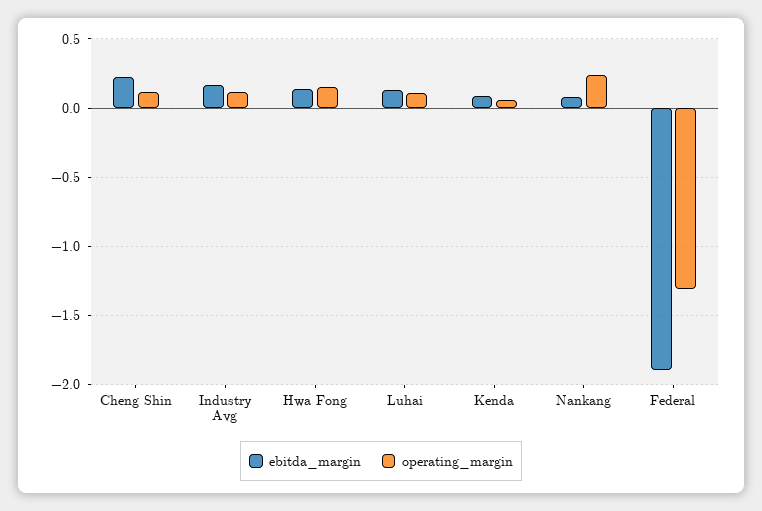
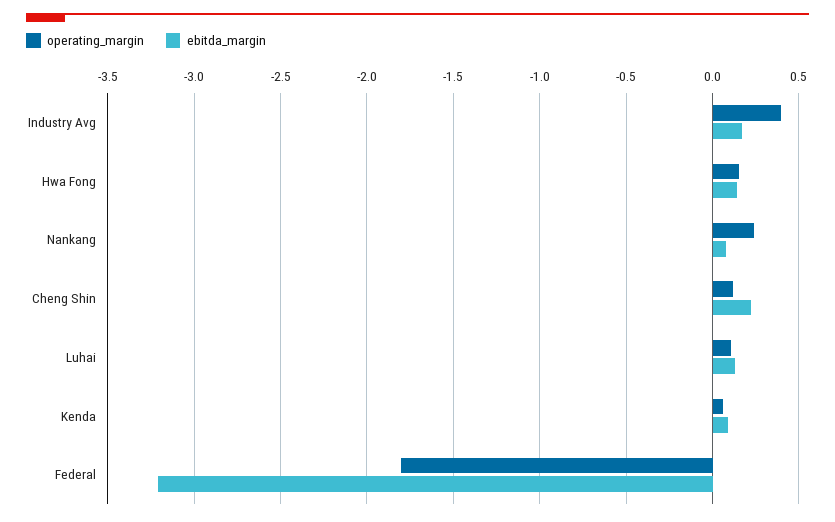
operating_margin, Industry Avg: 0.1 -> 0.4
ebitda_margin, Federal: -1.9 -> -3.2
operating_margin, Federal: -1.3 -> -1.8

